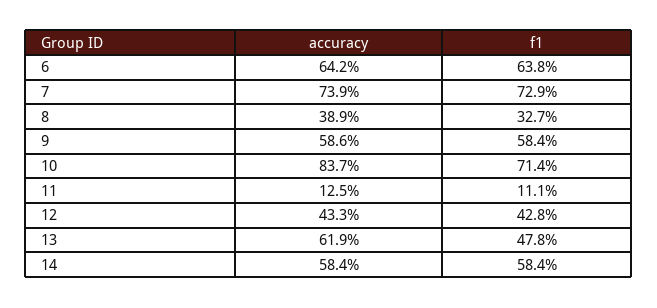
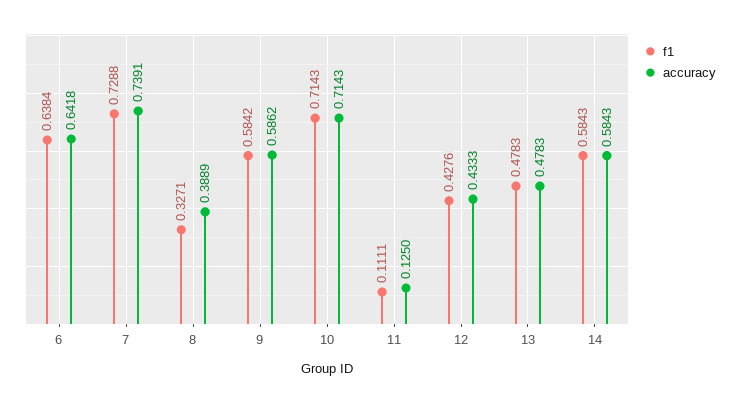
accuracy, 10: 0.837 -> 0.7143
accuracy, 13: 0.619 -> 0.4783

